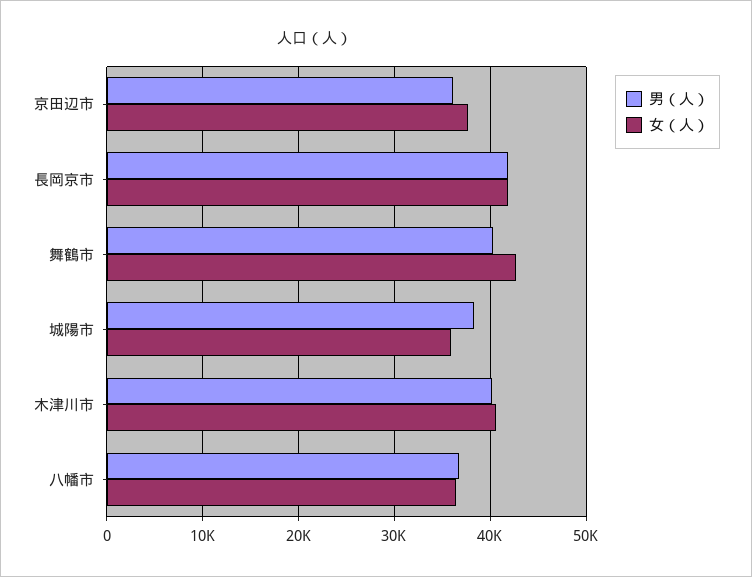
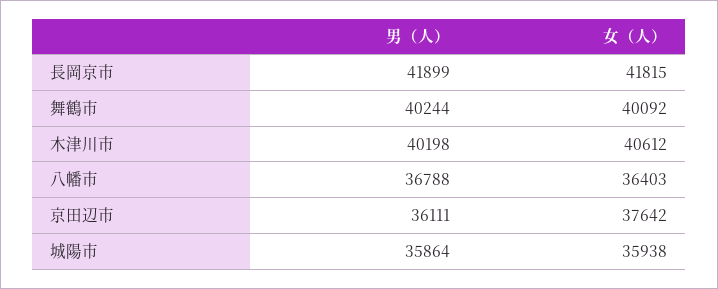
女（人）, 舞鶴市: 43000 -> 40092
男（人）, 城陽市: 38000 -> 35864

